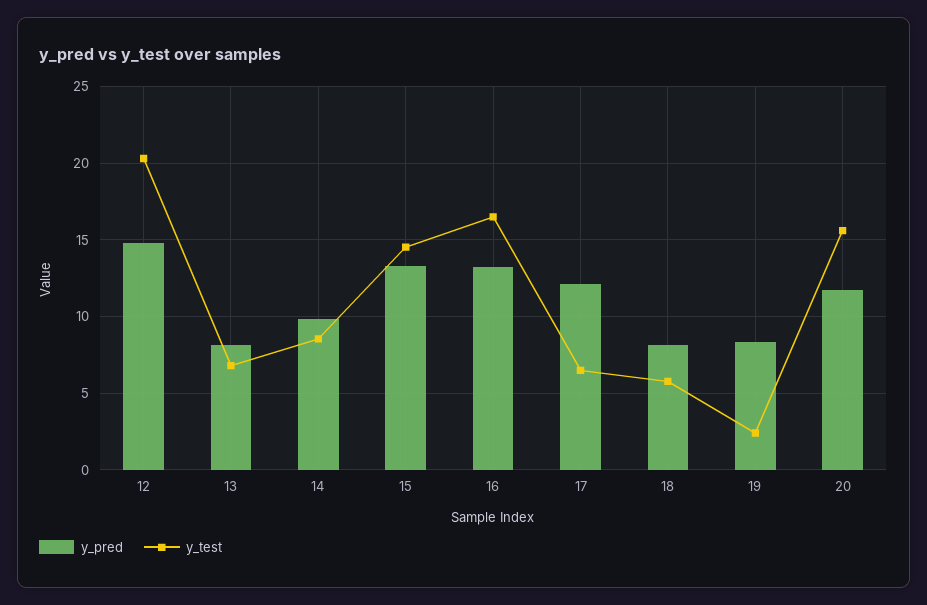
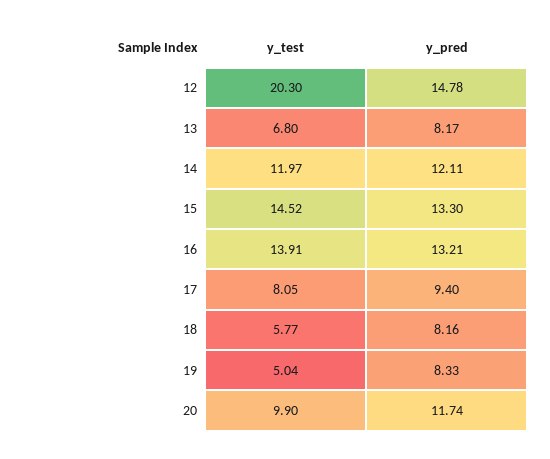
y_pred, 14: 10 -> 12.11
y_test, 14: 8.5 -> 11.97
y_test, 16: 16.5 -> 13.91
y_pred, 17: 12 -> 9.4
y_test, 17: 6.5 -> 8.05
y_test, 19: 2.5 -> 5.04
y_test, 20: 15.5 -> 9.9

